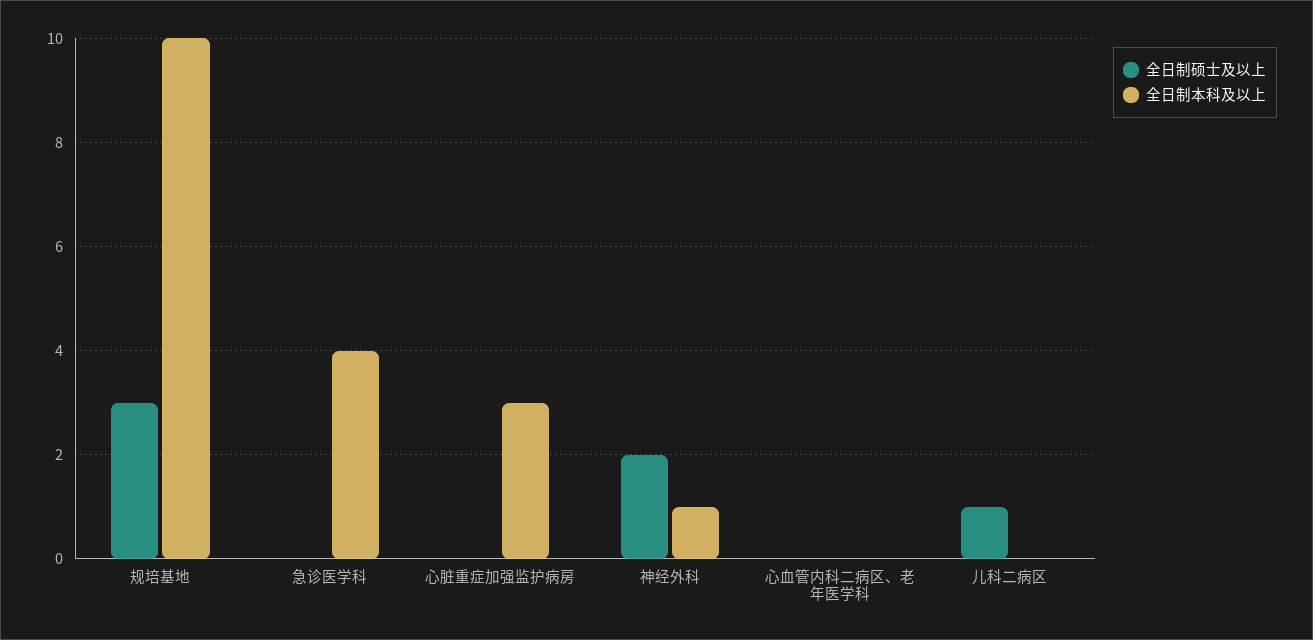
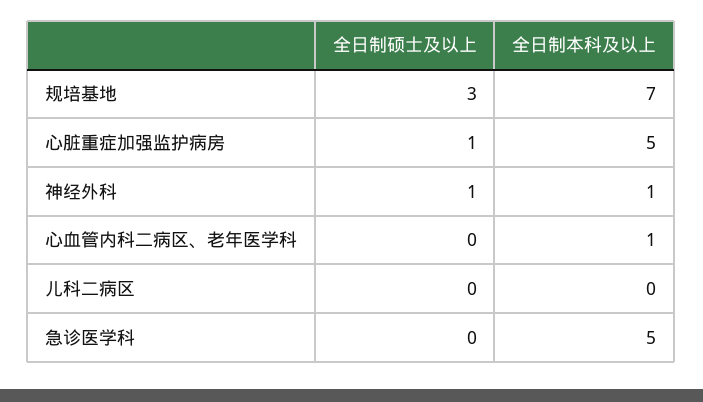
全日制本科及以上, 规培基地: 10 -> 7
全日制本科及以上, 急诊医学科: 4 -> 5
全日制硕士及以上, 心脏重症加强监护病房: 0 -> 1
全日制本科及以上, 心脏重症加强监护病房: 3 -> 5
全日制硕士及以上, 神经外科: 2 -> 1
全日制本科及以上, 心血管内科二病区、老年医学科: 0 -> 1
全日制硕士及以上, 儿科二病区: 1 -> 0

